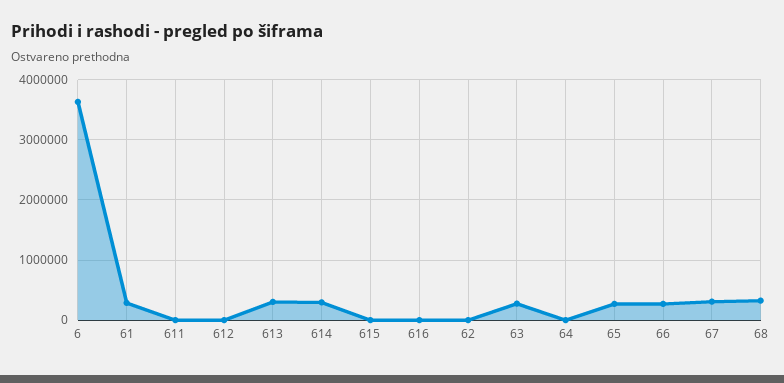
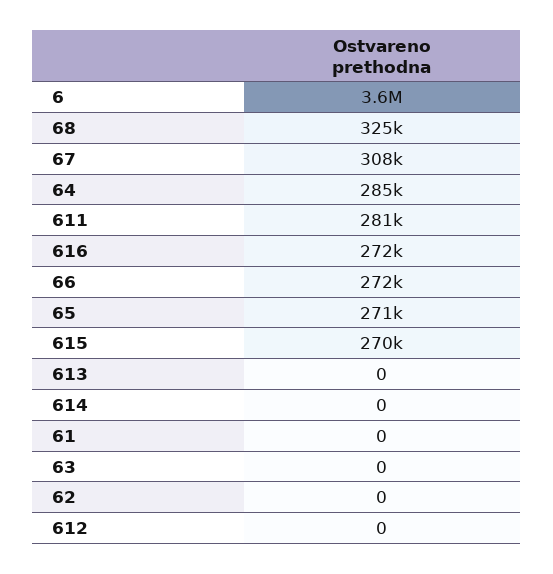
61: 300000 -> 0
611: 0 -> 281000
613: 300000 -> 0
614: 300000 -> 0
615: 0 -> 270000
616: 0 -> 272000
63: 300000 -> 0
64: 0 -> 285000

